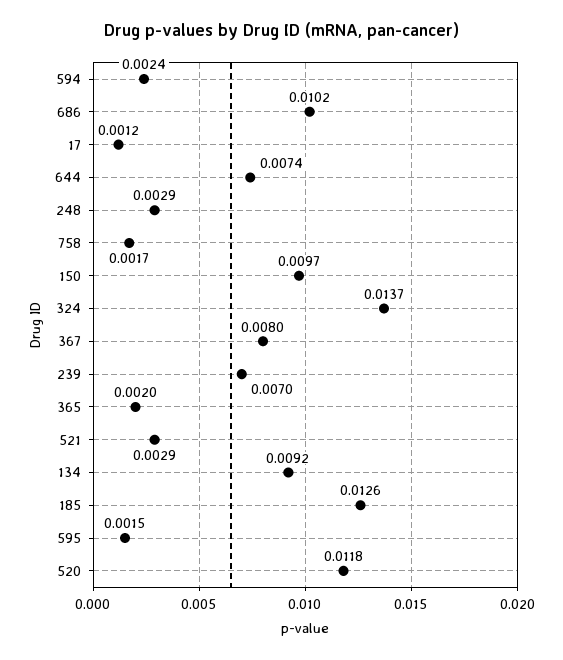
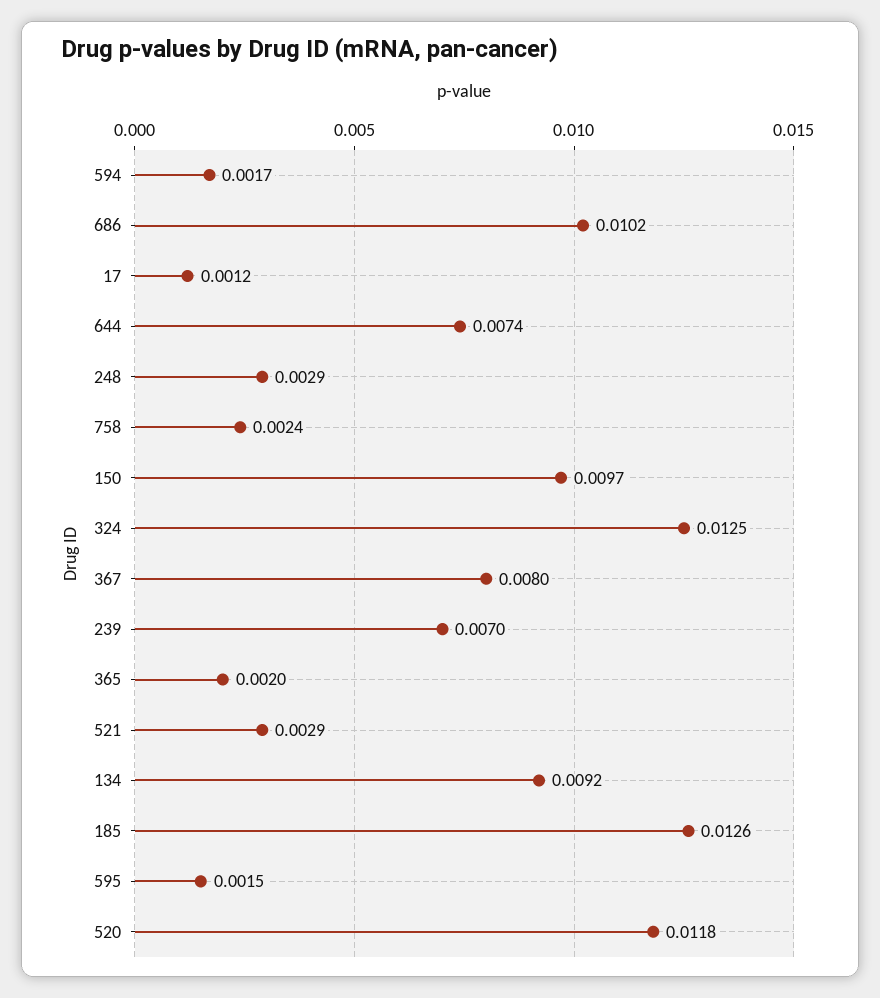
594: 0.0024 -> 0.0017
758: 0.0017 -> 0.0024
324: 0.0137 -> 0.0125

